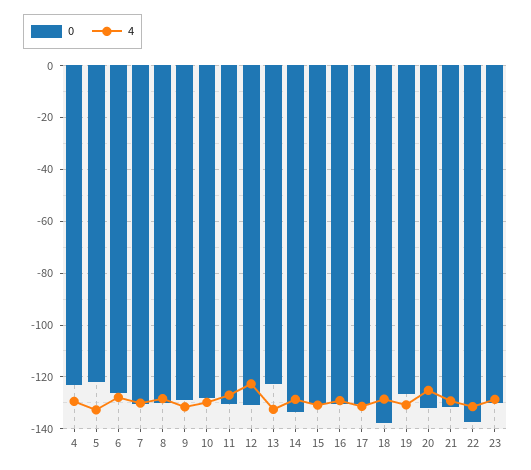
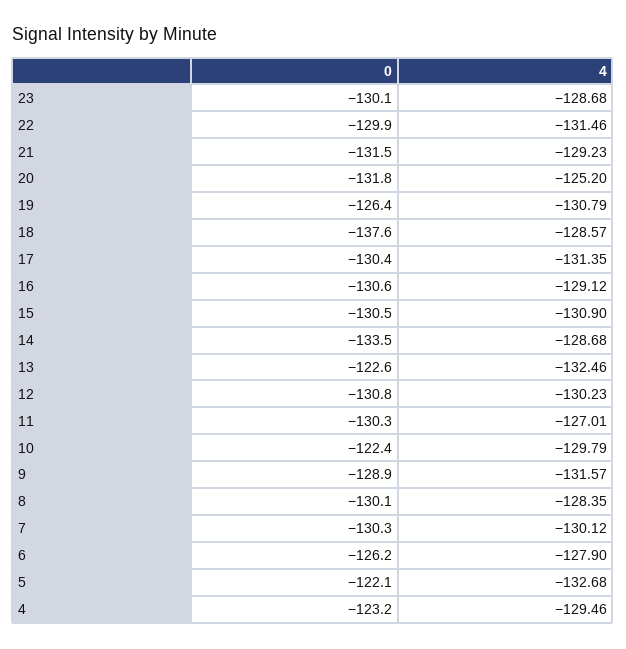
0, 10: -127.5 -> -122.4
4, 12: -122.5 -> -130.23
0, 22: -137.5 -> -129.9

